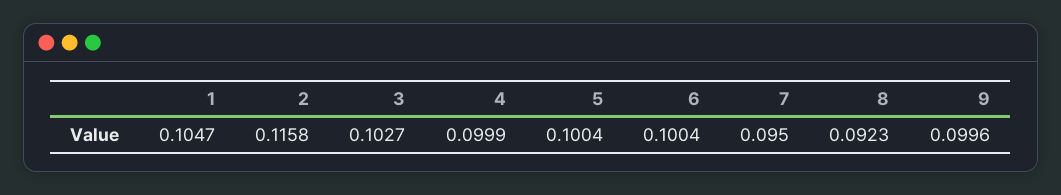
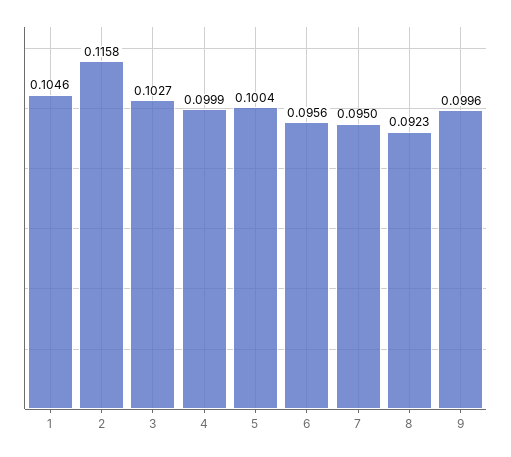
1: 0.1047 -> 0.1046
6: 0.1004 -> 0.0956

